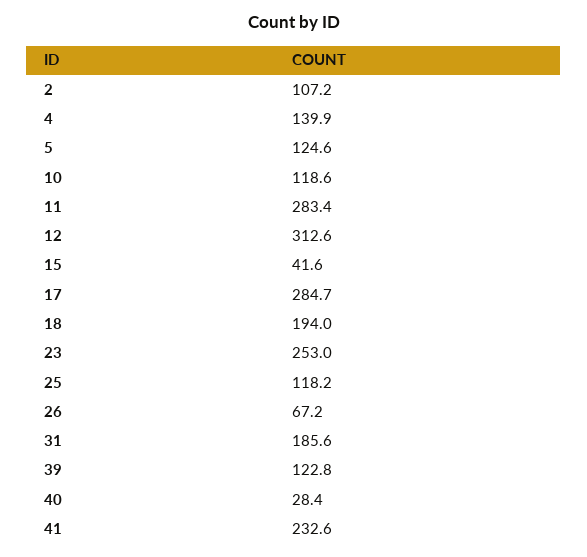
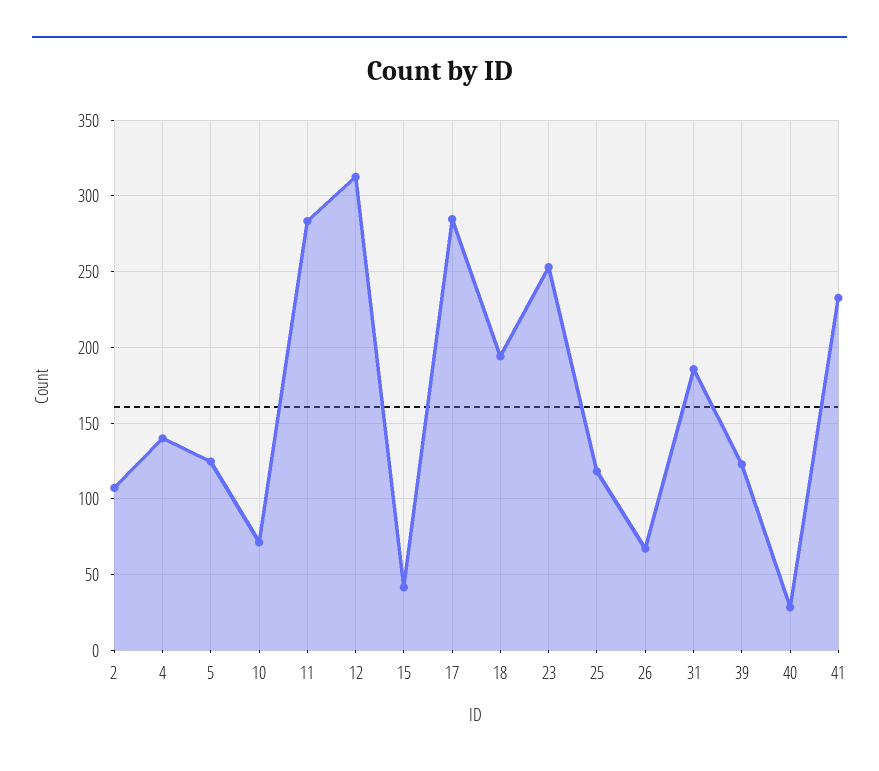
10: 118.6 -> 70

